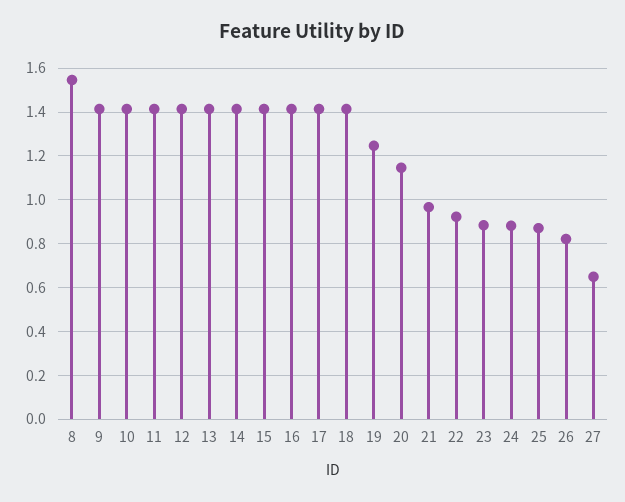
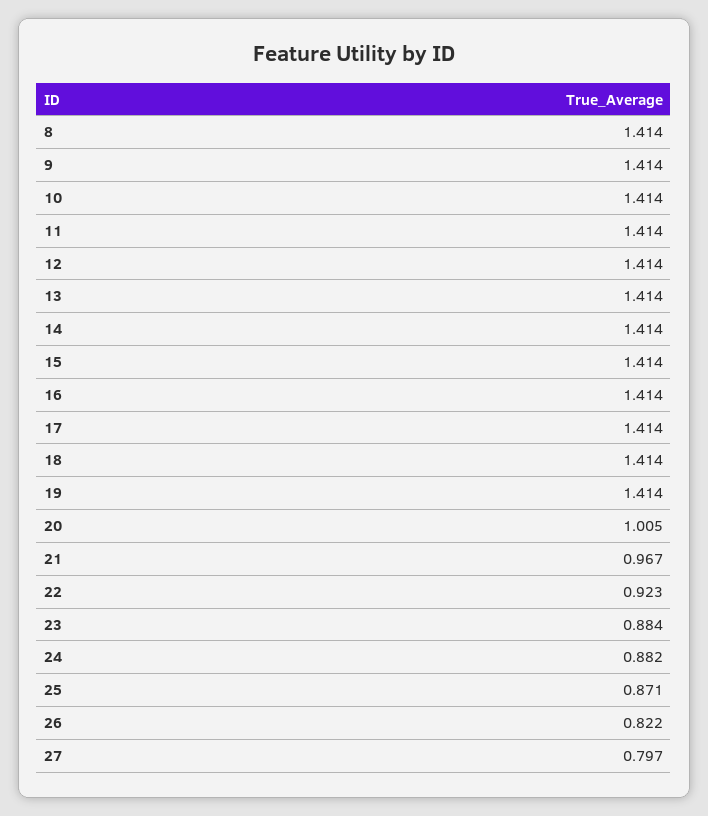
8: 1.55 -> 1.414
19: 1.25 -> 1.414
20: 1.15 -> 1.005
27: 0.65 -> 0.797

